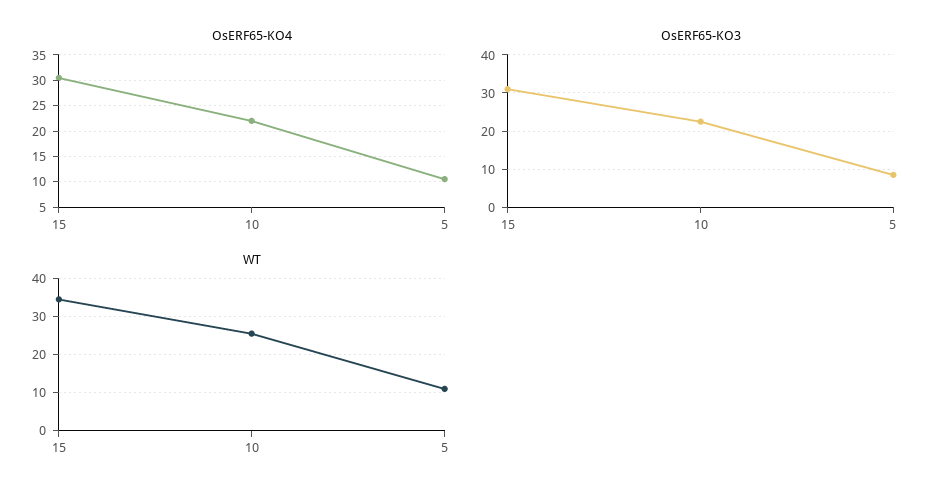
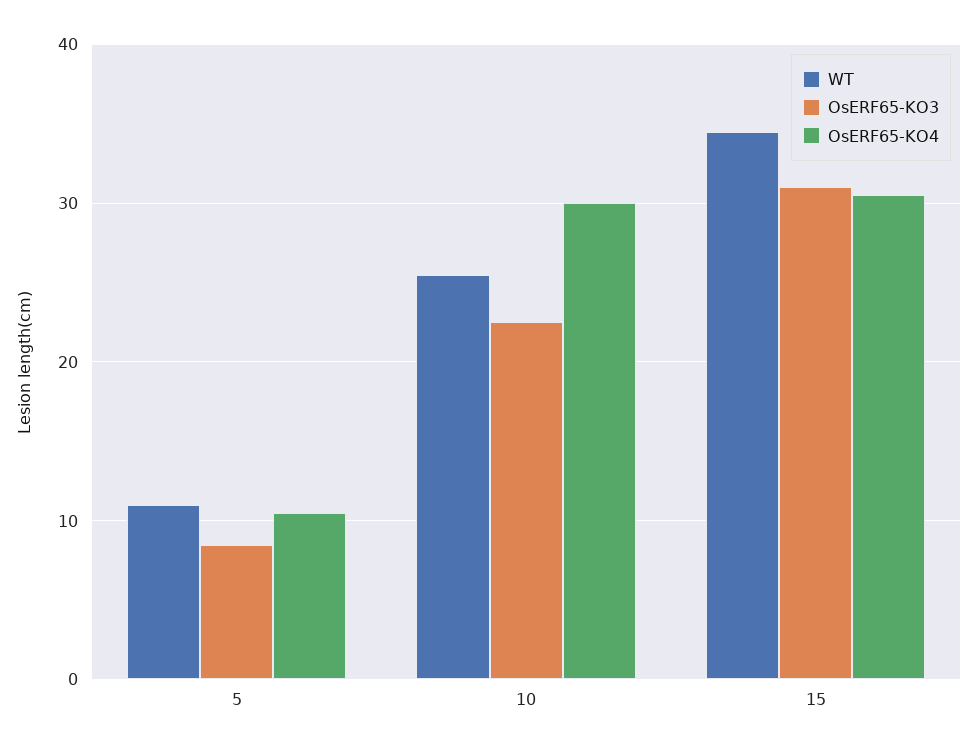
OsERF65-KO4, 10: 22.5 -> 30

